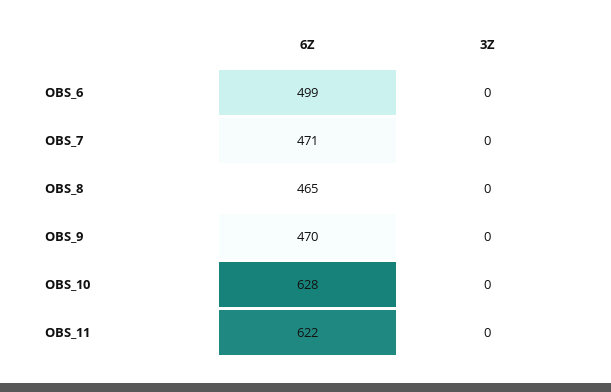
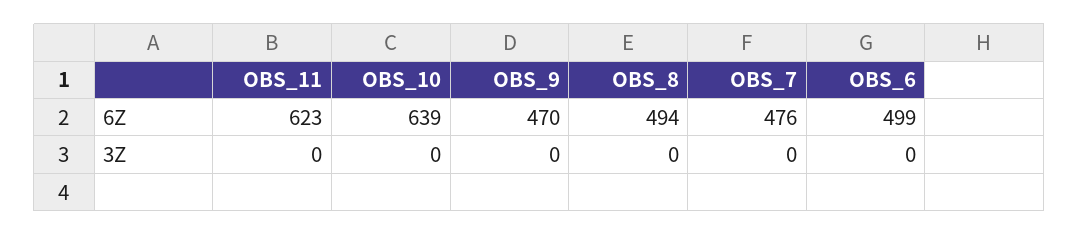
6Z, OBS_7: 471 -> 476
6Z, OBS_8: 465 -> 494
6Z, OBS_10: 628 -> 639
6Z, OBS_11: 622 -> 623

